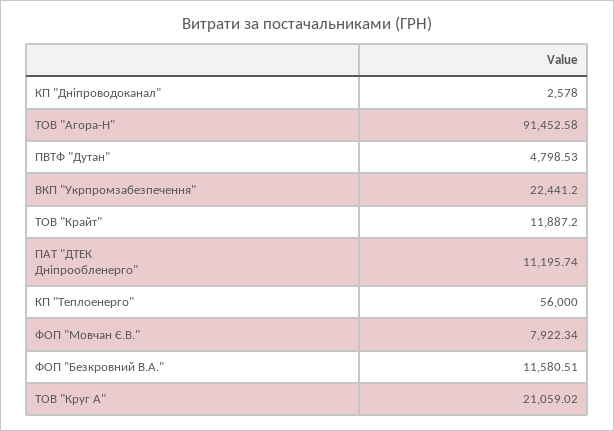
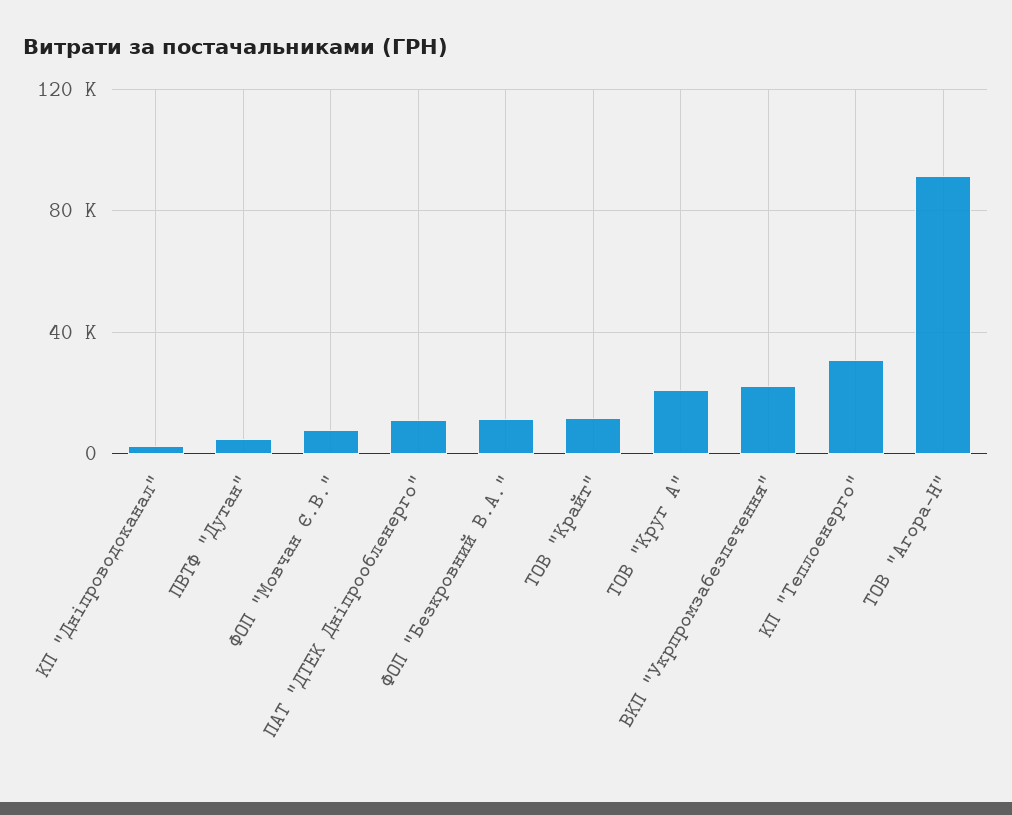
КП "Теплоенерго": 56000 -> 30000

